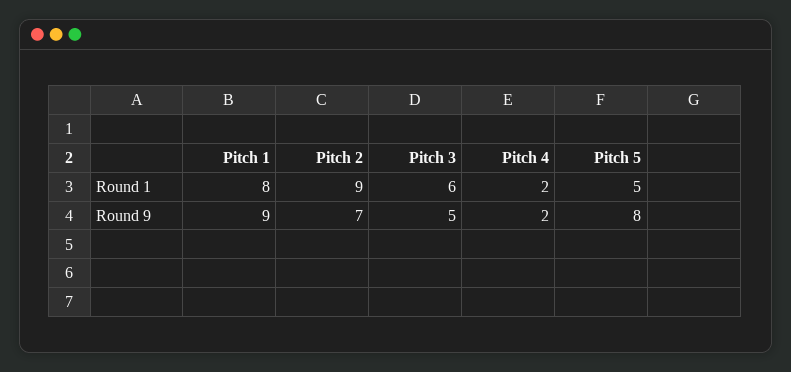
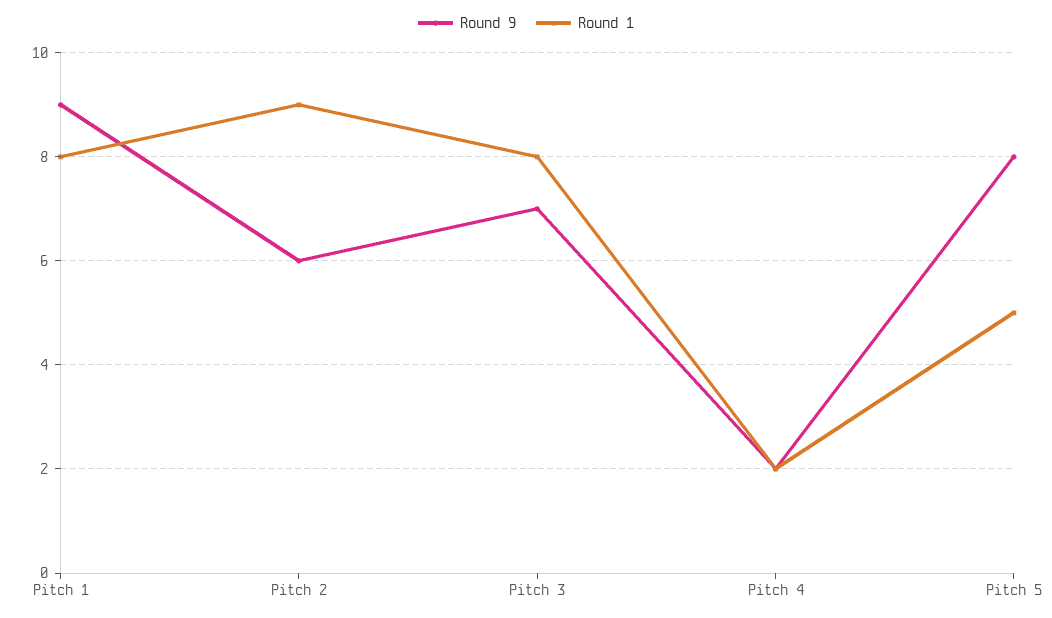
Round 1, Pitch 3: 6 -> 8
Round 9, Pitch 2: 7 -> 6
Round 9, Pitch 3: 5 -> 7

